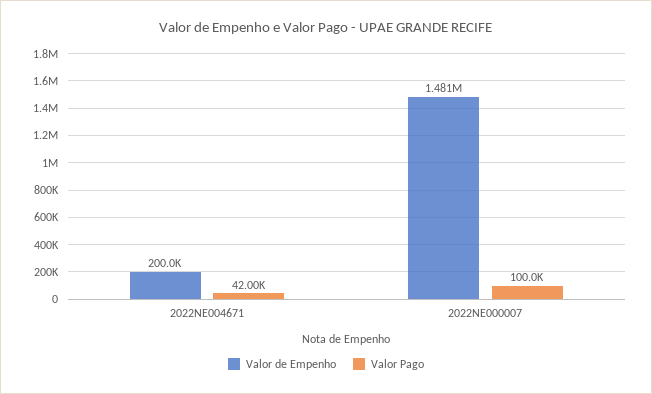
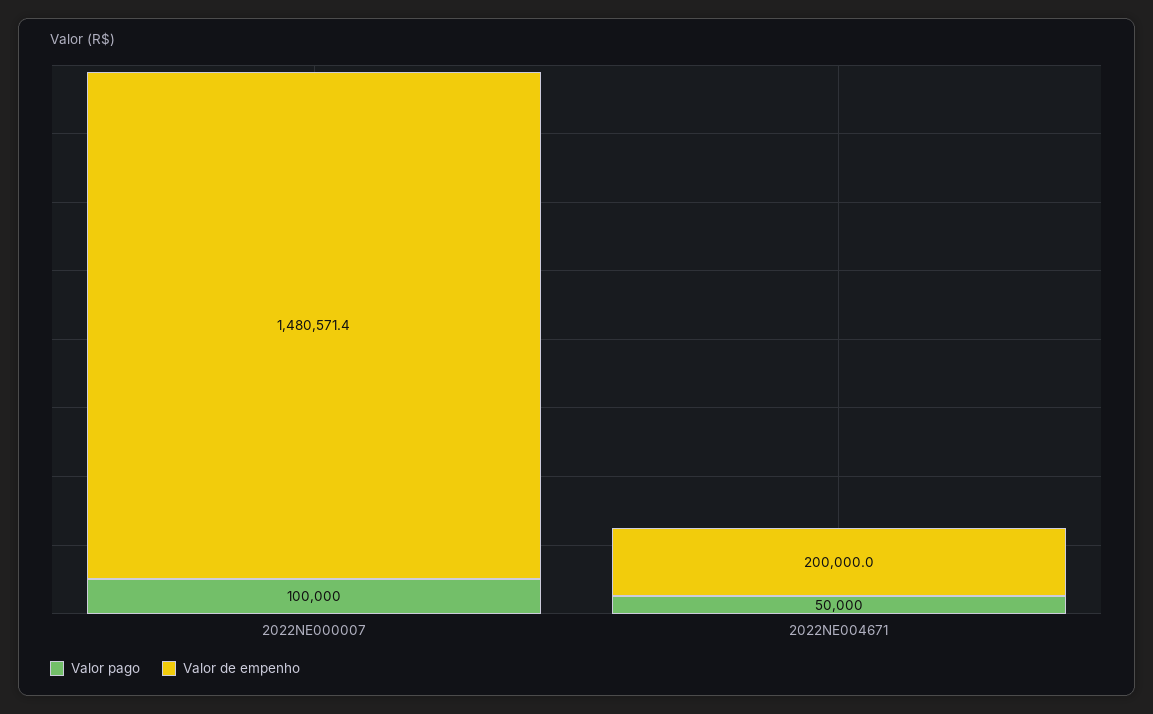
Valor Pago, 2022NE004671: 42000 -> 50000

